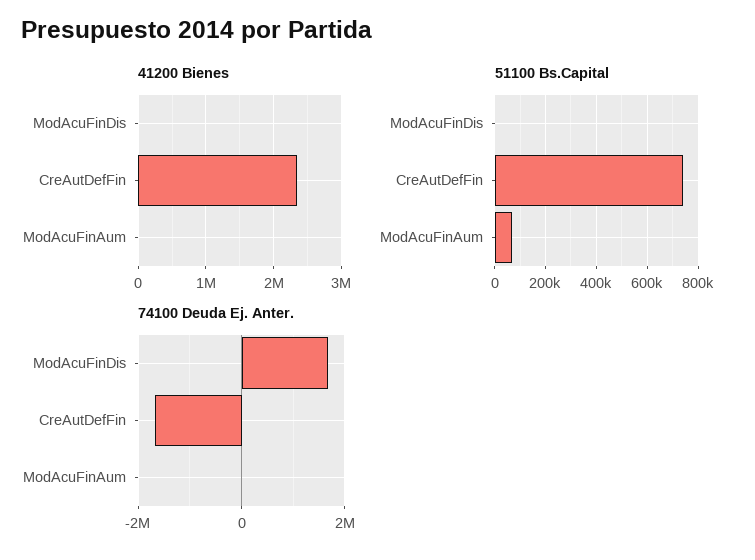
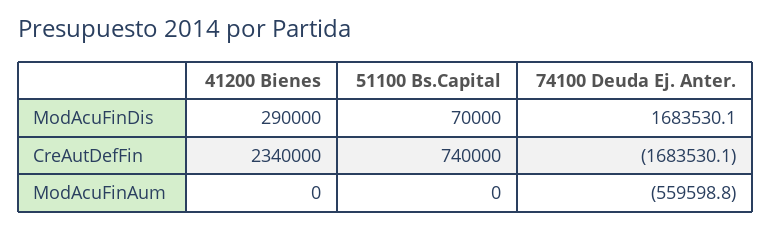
41200 Bienes, ModAcuFinDis: 0 -> 290000
51100 Bs.Capital, ModAcuFinDis: 0 -> 70000
51100 Bs.Capital, ModAcuFinAum: 75000 -> 0
74100 Deuda Ej. Anter., ModAcuFinAum: 0 -> -559598.8

